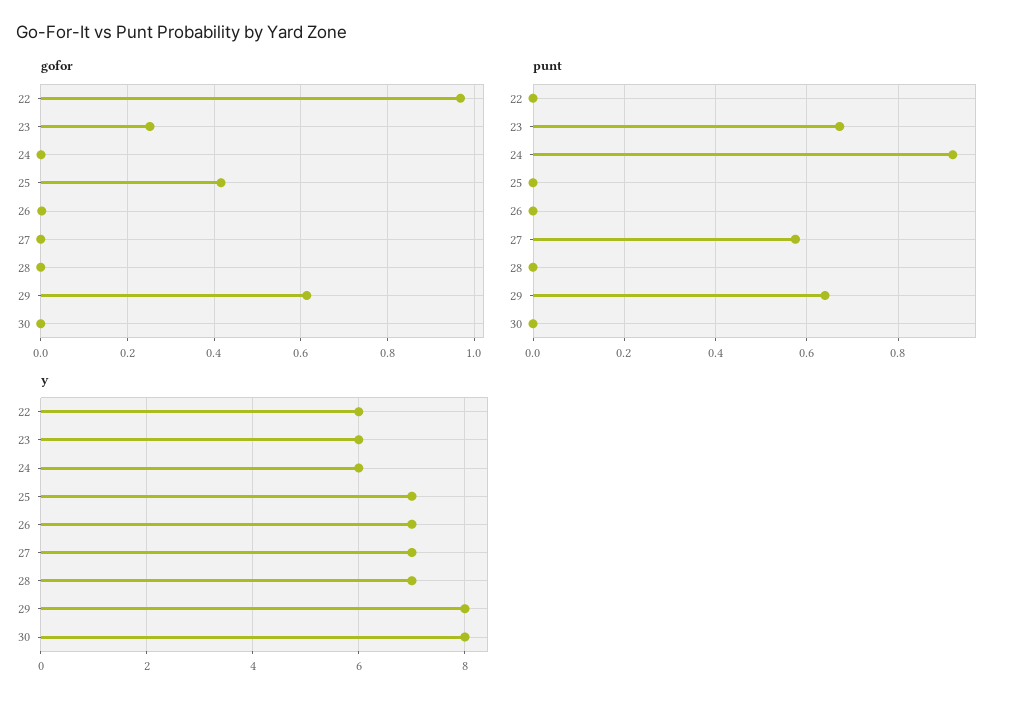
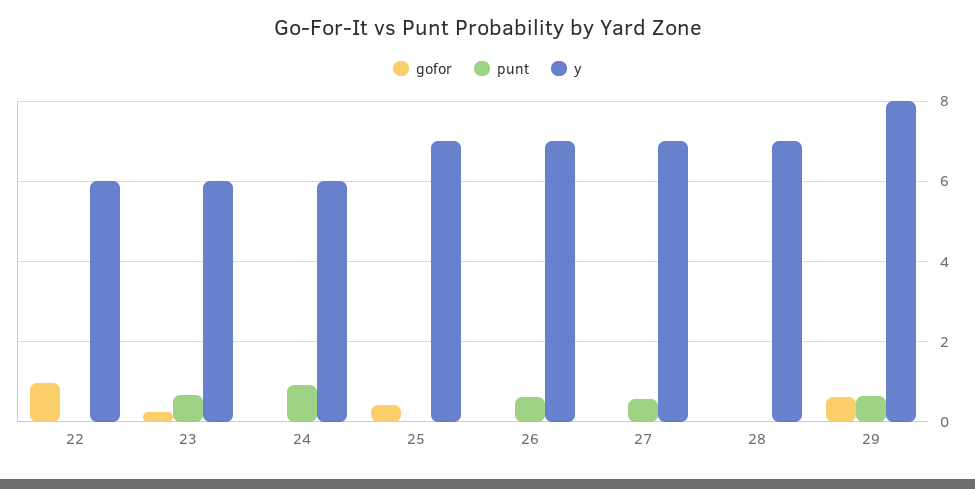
gofor, 30: 0 -> none
punt, 26: 0 -> 0.6
punt, 30: 0 -> none
y, 30: 8 -> none

